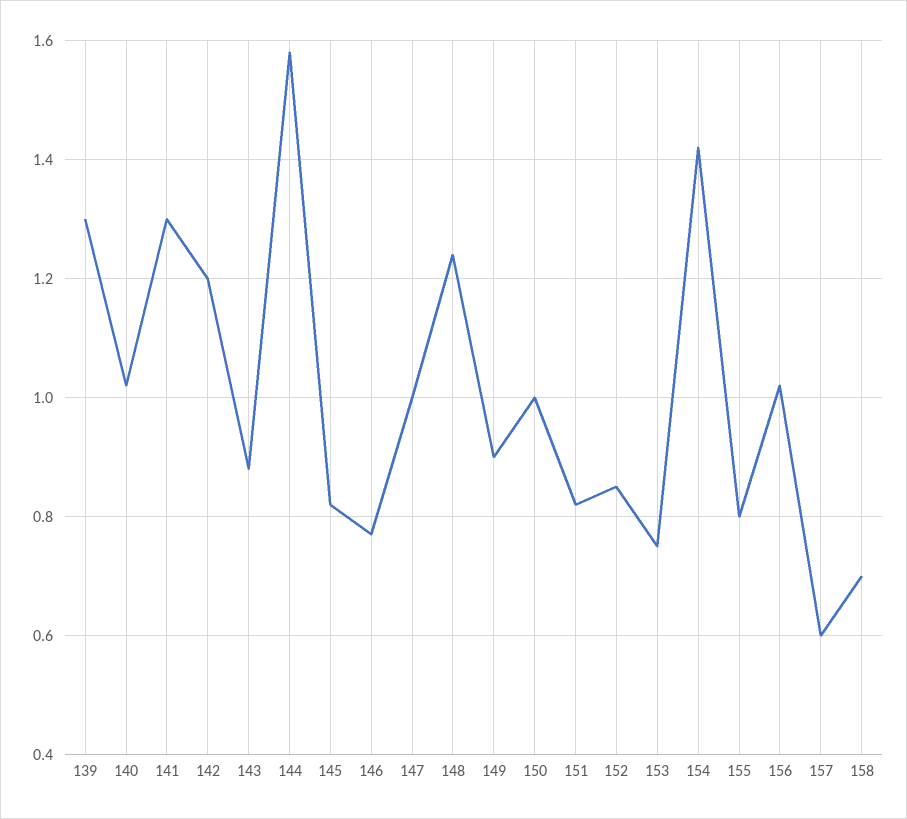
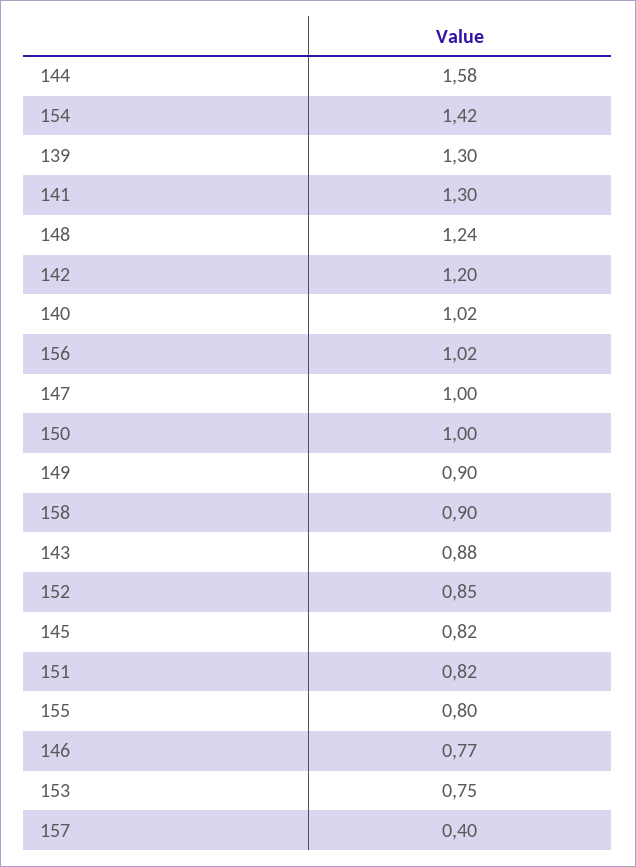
157: 0.6 -> 0.4
158: 0.7 -> 0.9

